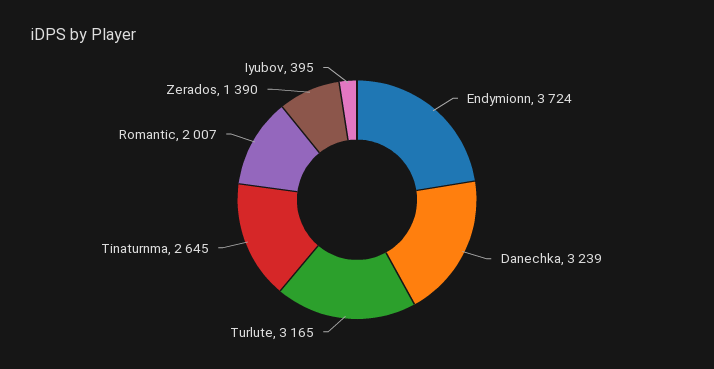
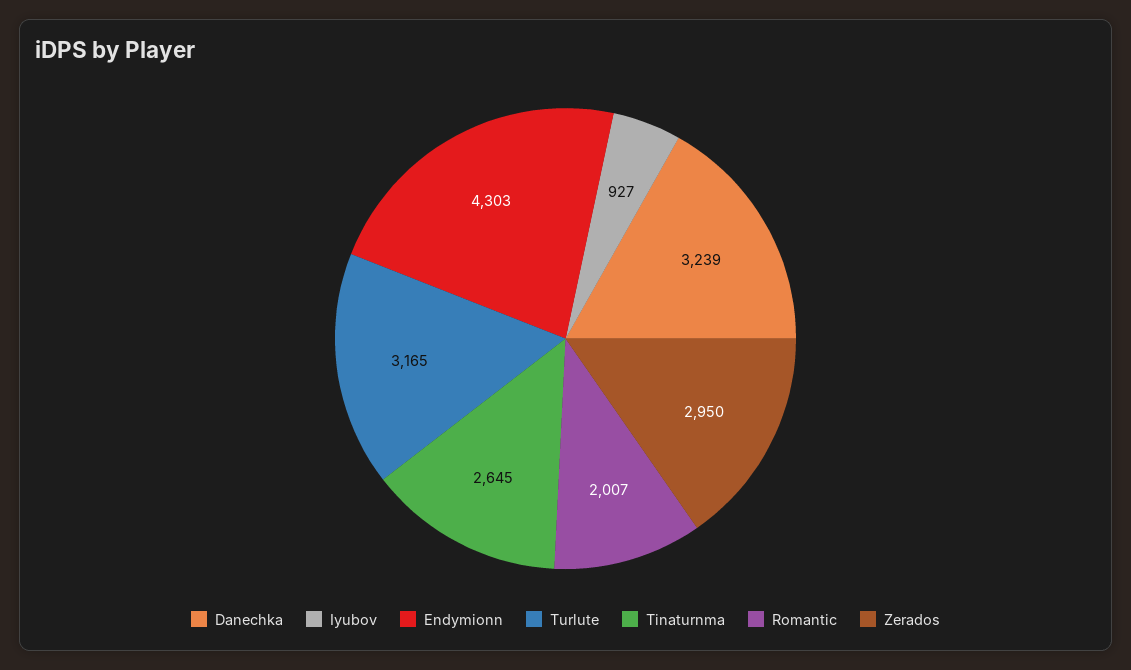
Endymionn: 3724 -> 4303
Zerados: 1390 -> 2950
Iyubov: 395 -> 927

